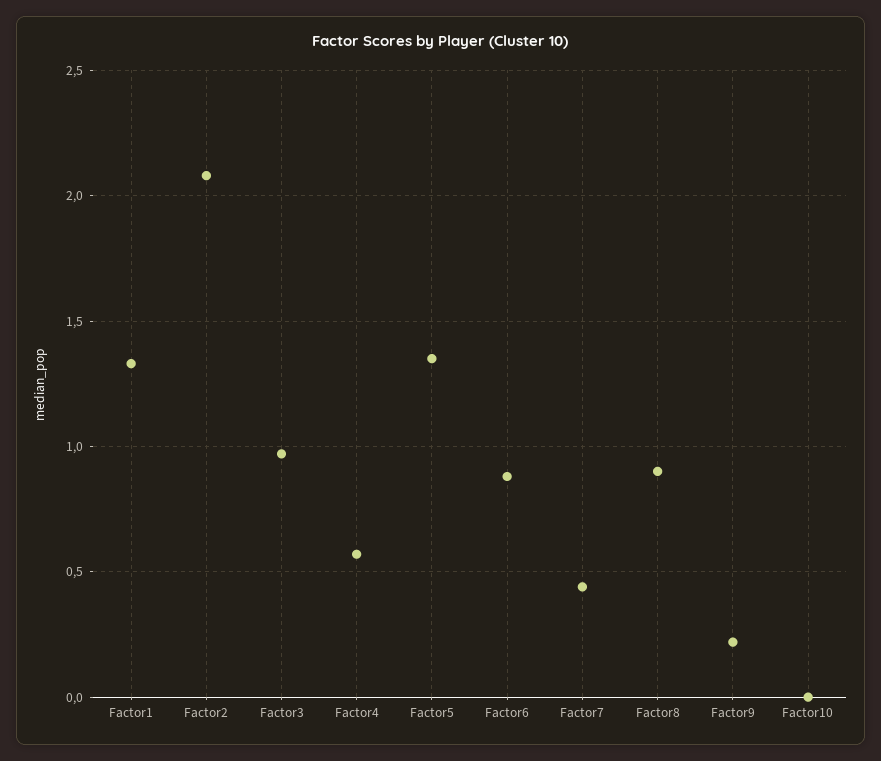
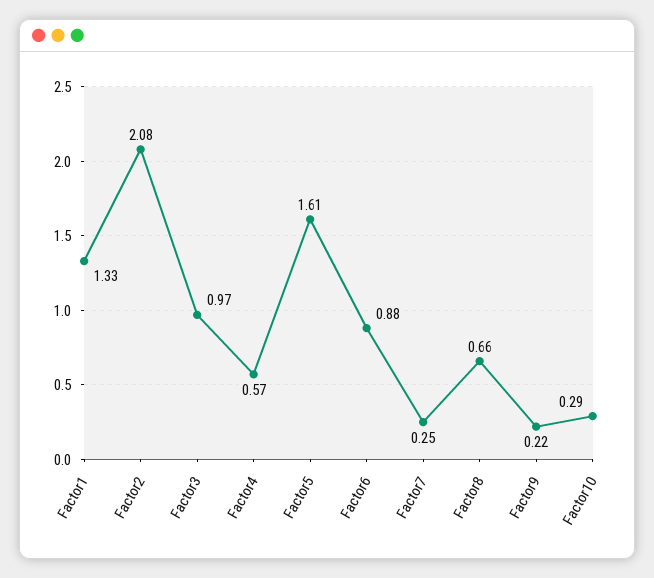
Factor5: 1.35 -> 1.61
Factor7: 0.45 -> 0.25
Factor8: 0.9 -> 0.66
Factor10: 0 -> 0.29

